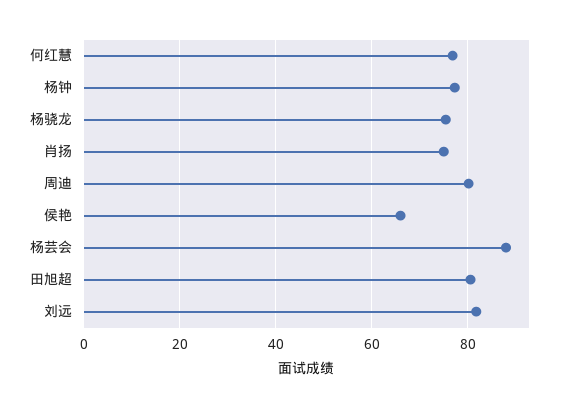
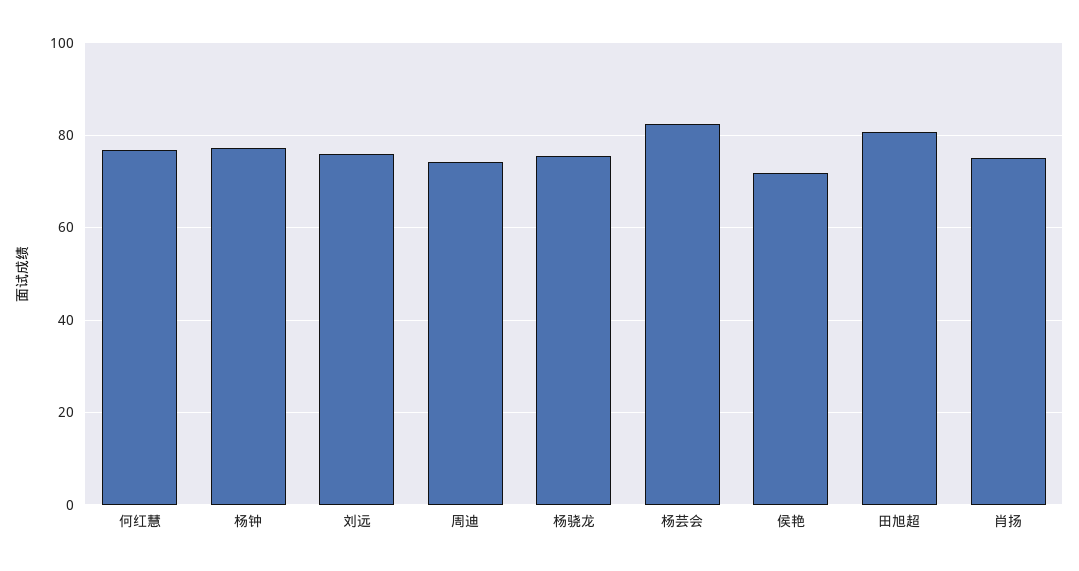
周迪: 80 -> 74
侯艳: 66 -> 72
杨芸会: 88 -> 82
刘远: 82 -> 76

